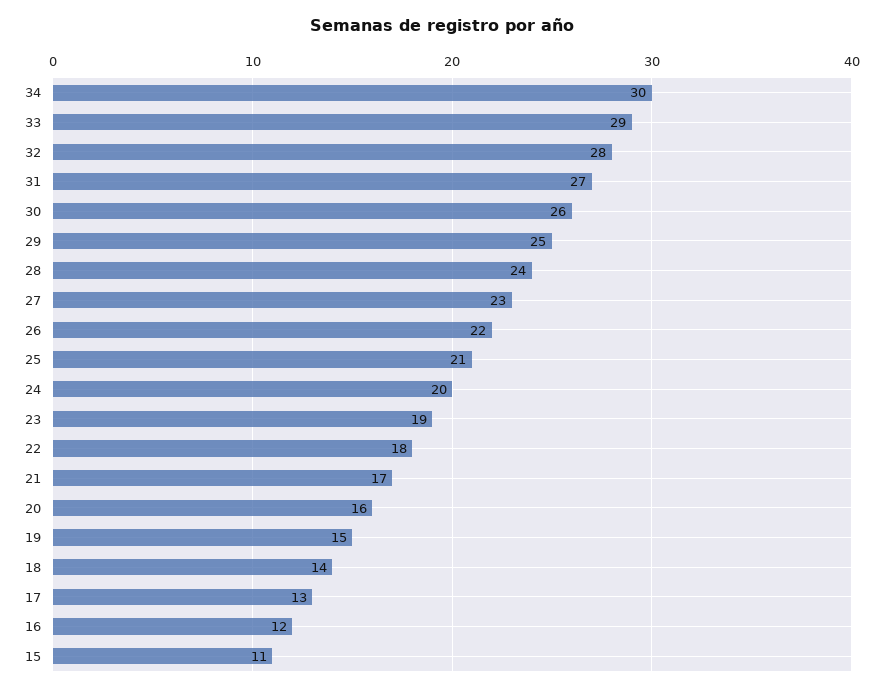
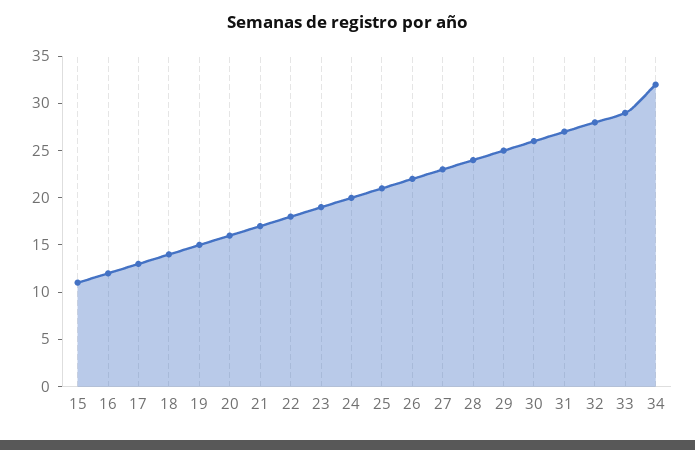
34: 30 -> 32

